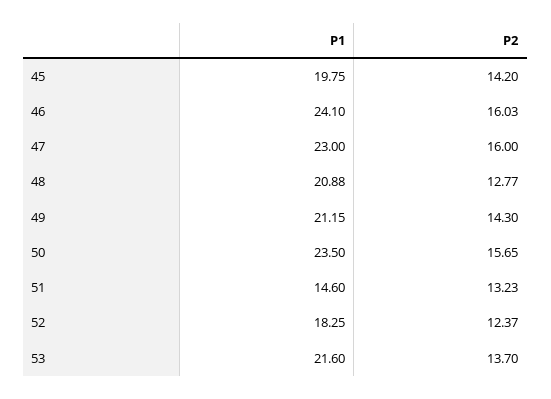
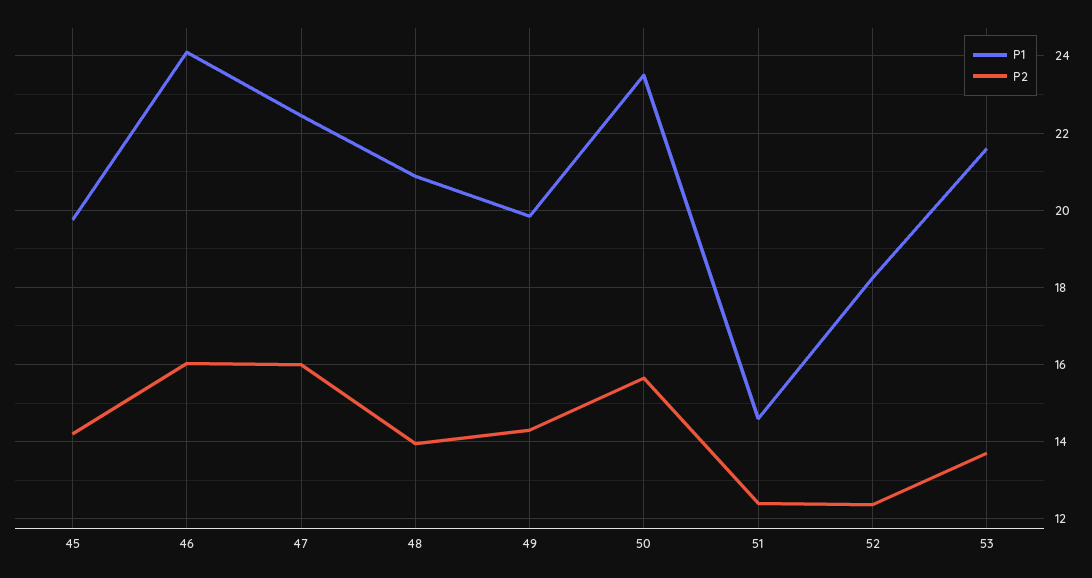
P1, 47: 23 -> 22.4
P2, 48: 12.77 -> 14
P1, 49: 21.15 -> 19.8
P2, 51: 13.23 -> 12.4

